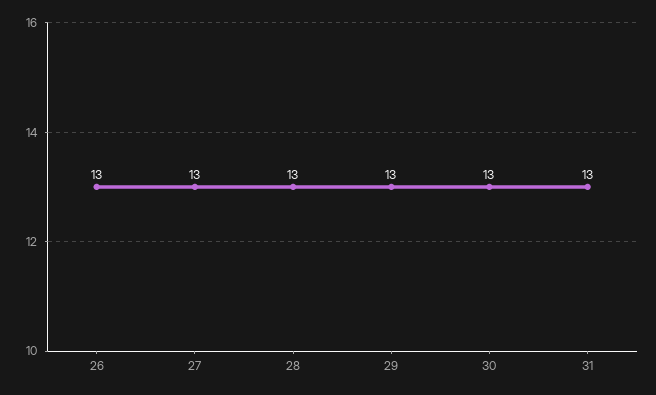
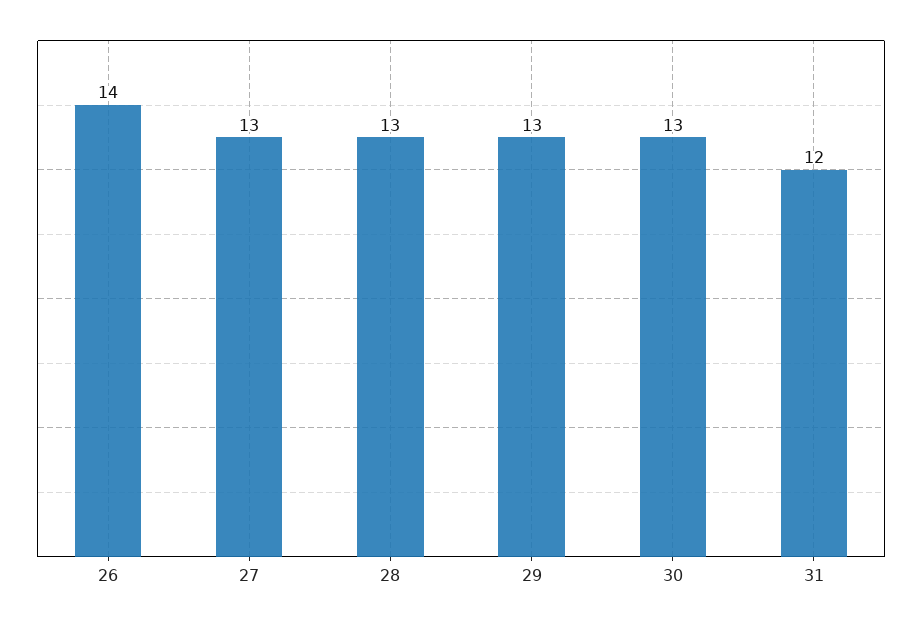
26: 13 -> 14
31: 13 -> 12

